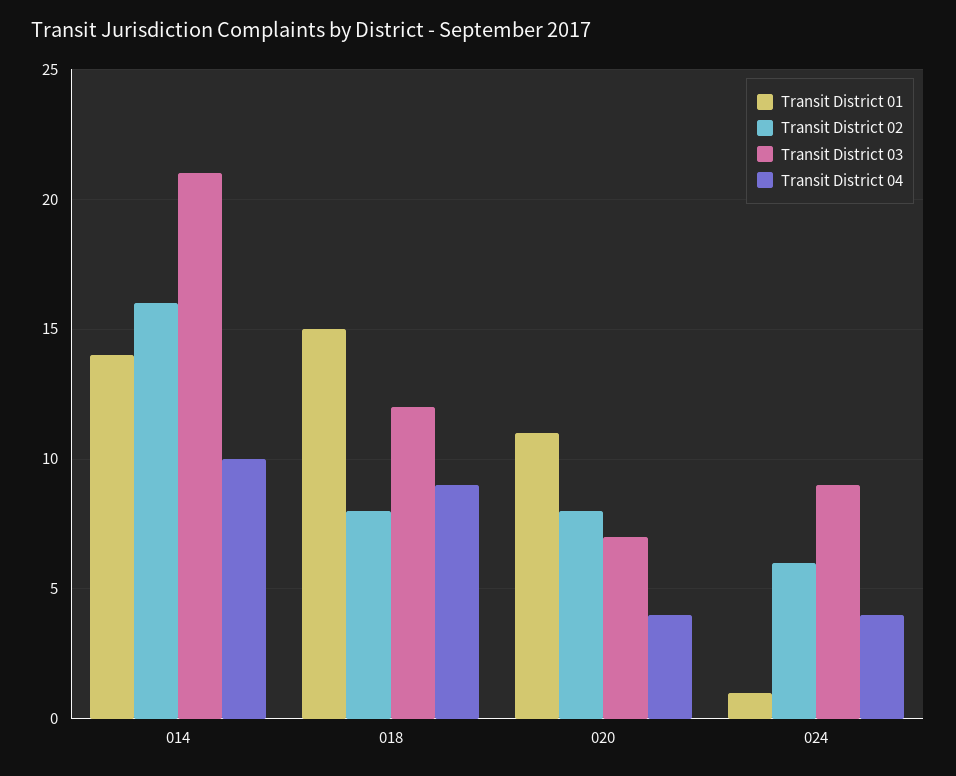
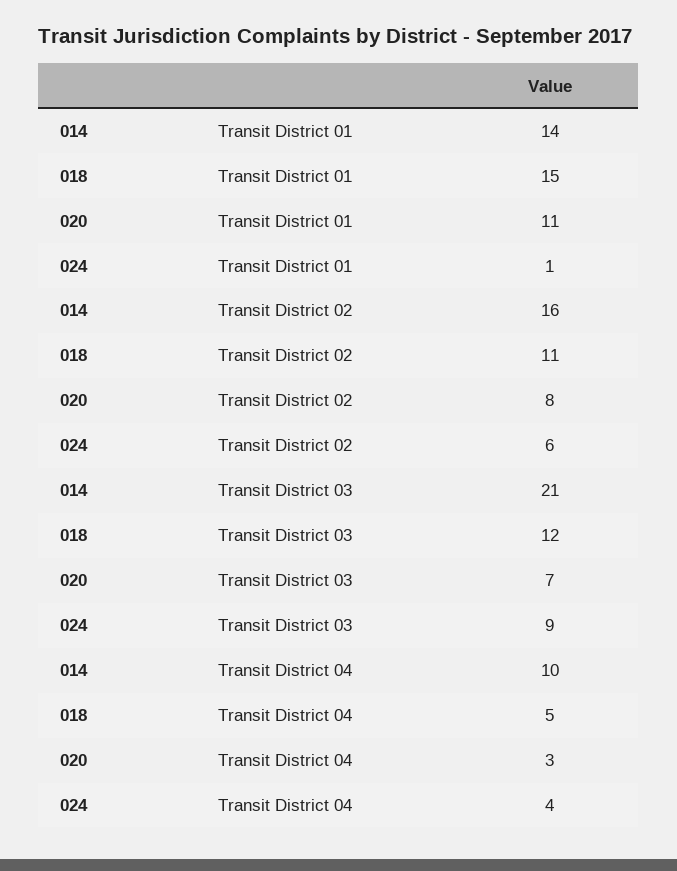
Transit District 02, 018: 8 -> 11
Transit District 04, 018: 9 -> 5
Transit District 04, 020: 4 -> 3

